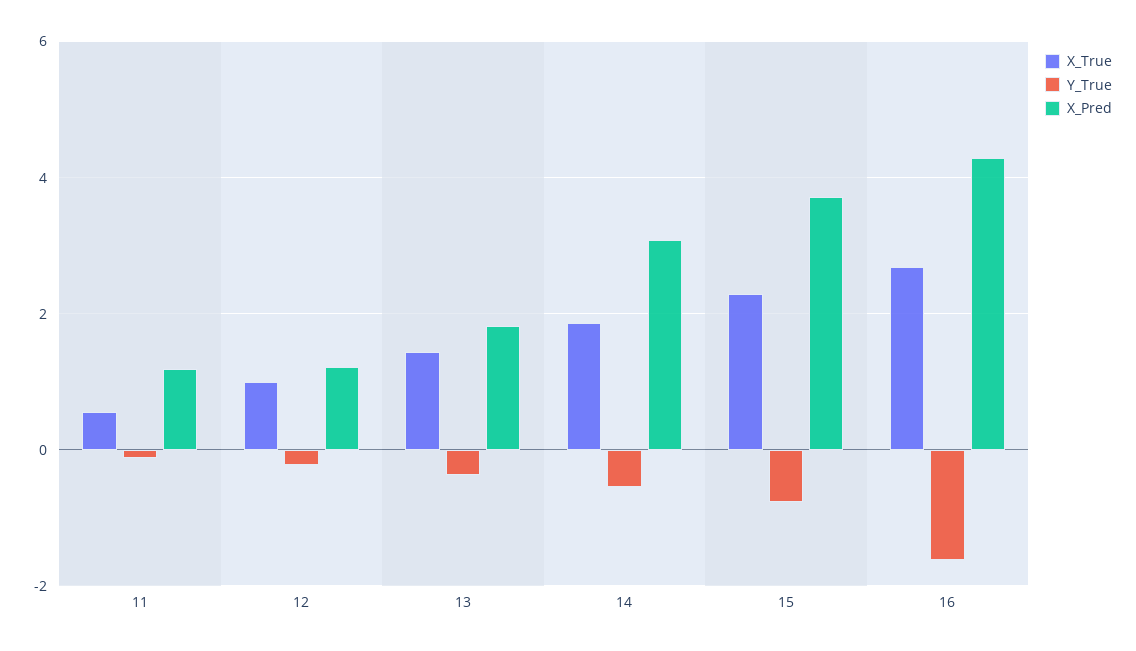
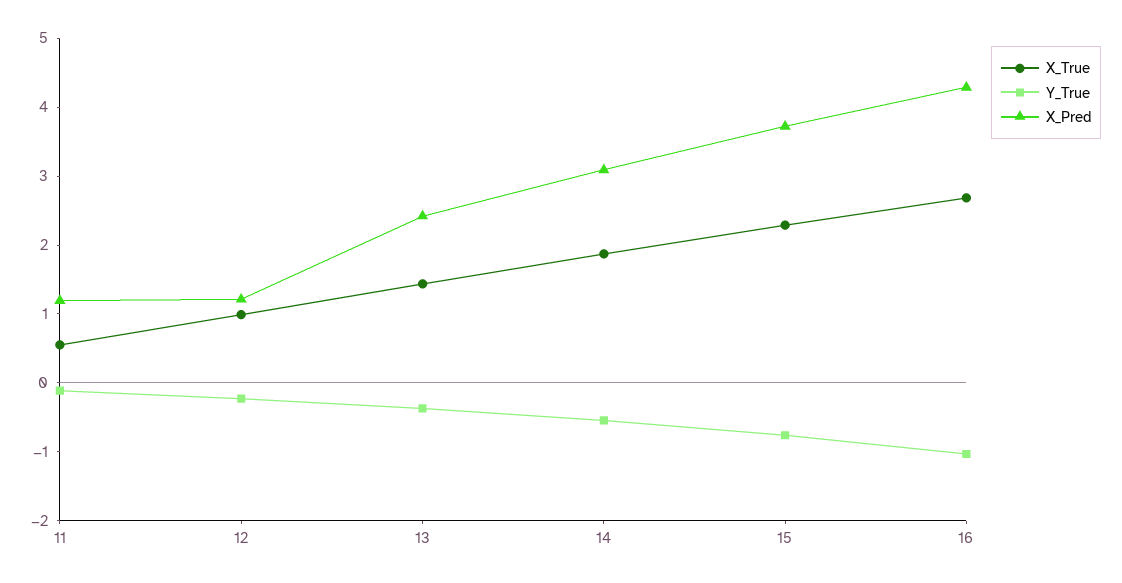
X_Pred, 13: 1.8 -> 2.4
Y_True, 16: -1.6 -> -1

